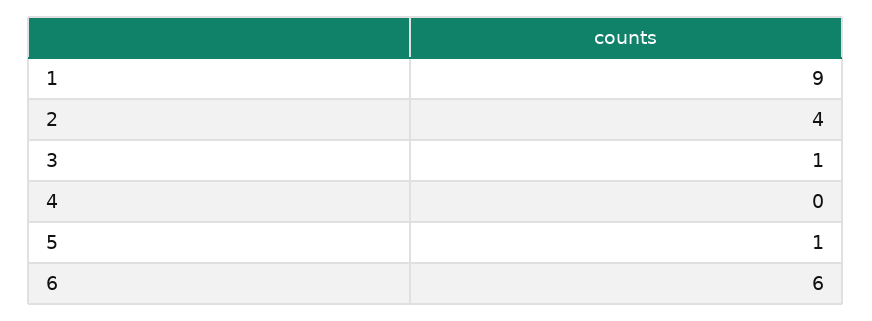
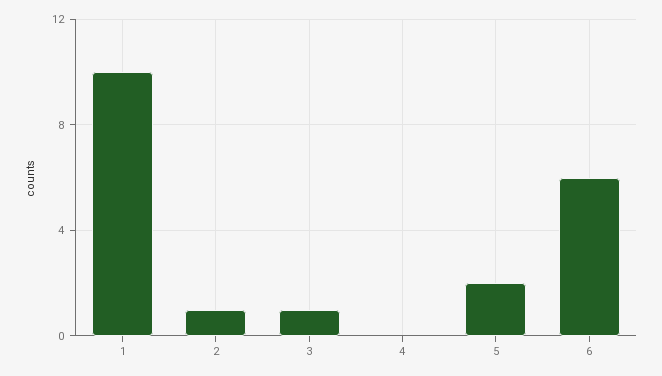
1: 9 -> 10
2: 4 -> 1
5: 1 -> 2

